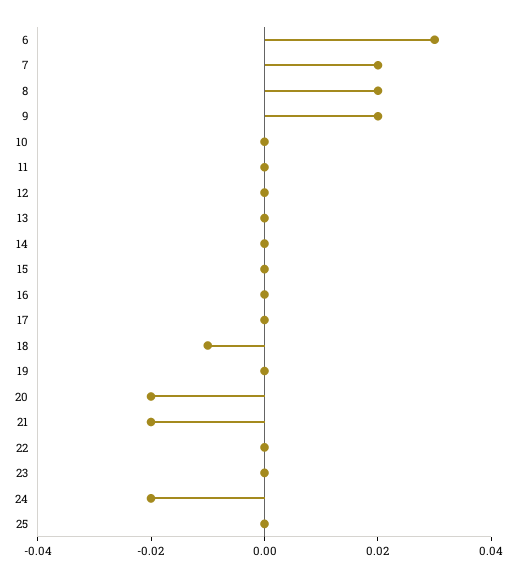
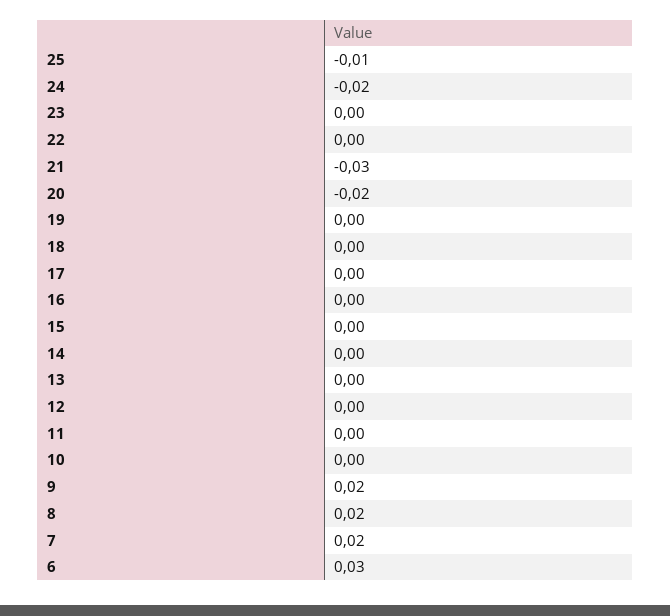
18: -0.01 -> 0
21: -0.02 -> -0.03
25: 0 -> -0.01

